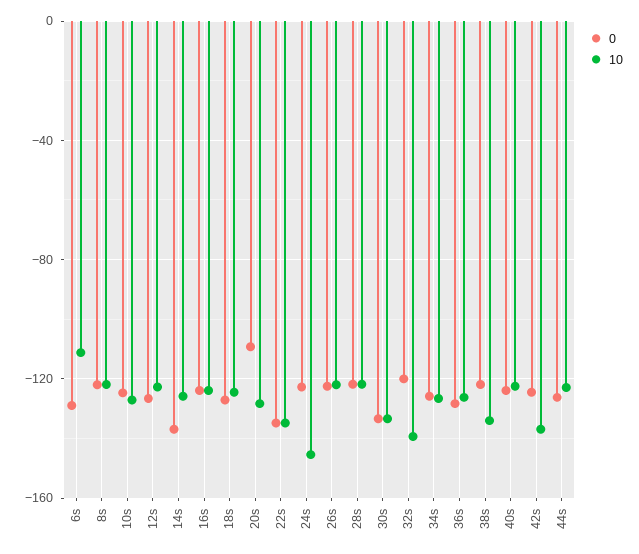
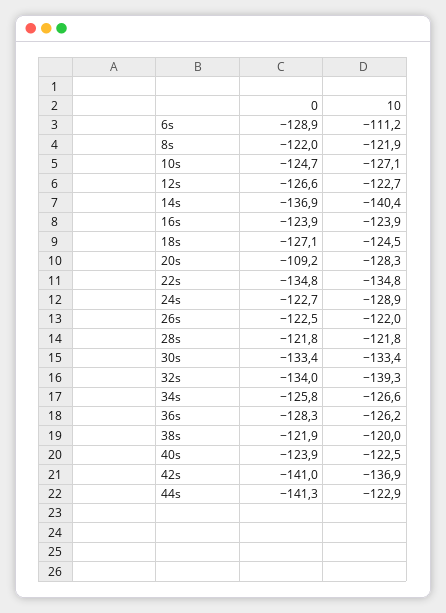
10, 14s: -125 -> -140.4
10, 24s: -145 -> -128.9
0, 32s: -120 -> -134
10, 38s: -135 -> -120
0, 42s: -125 -> -141
0, 44s: -125 -> -141.3

